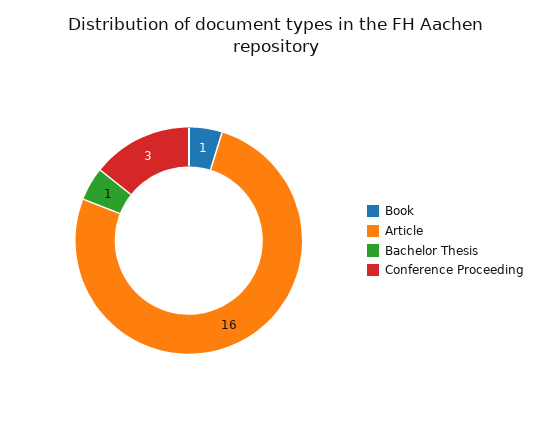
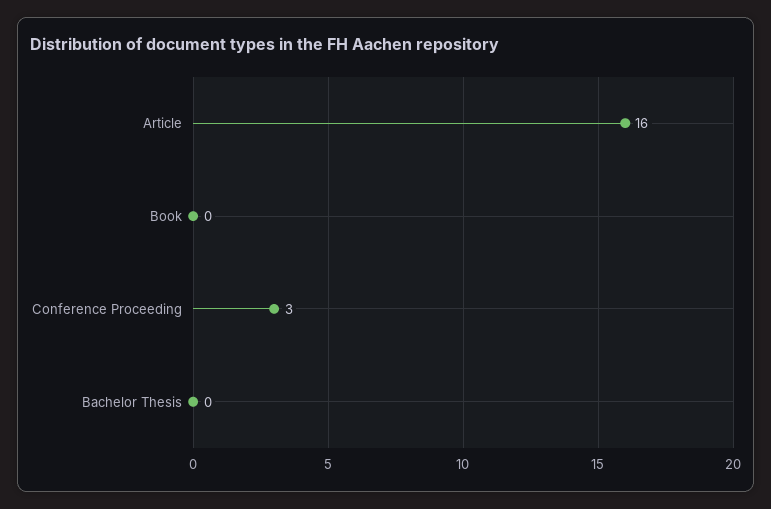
Book: 1 -> 0
Bachelor Thesis: 1 -> 0

